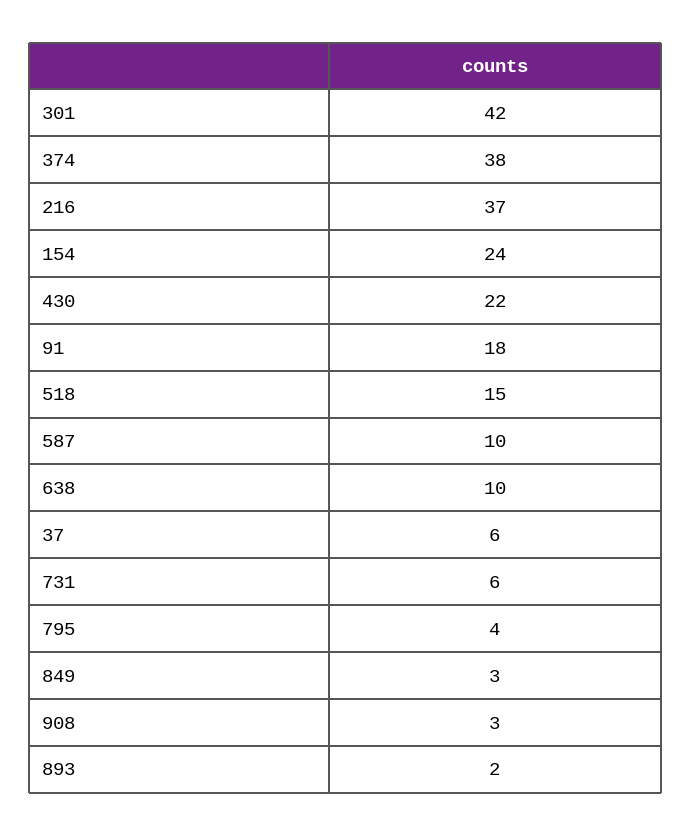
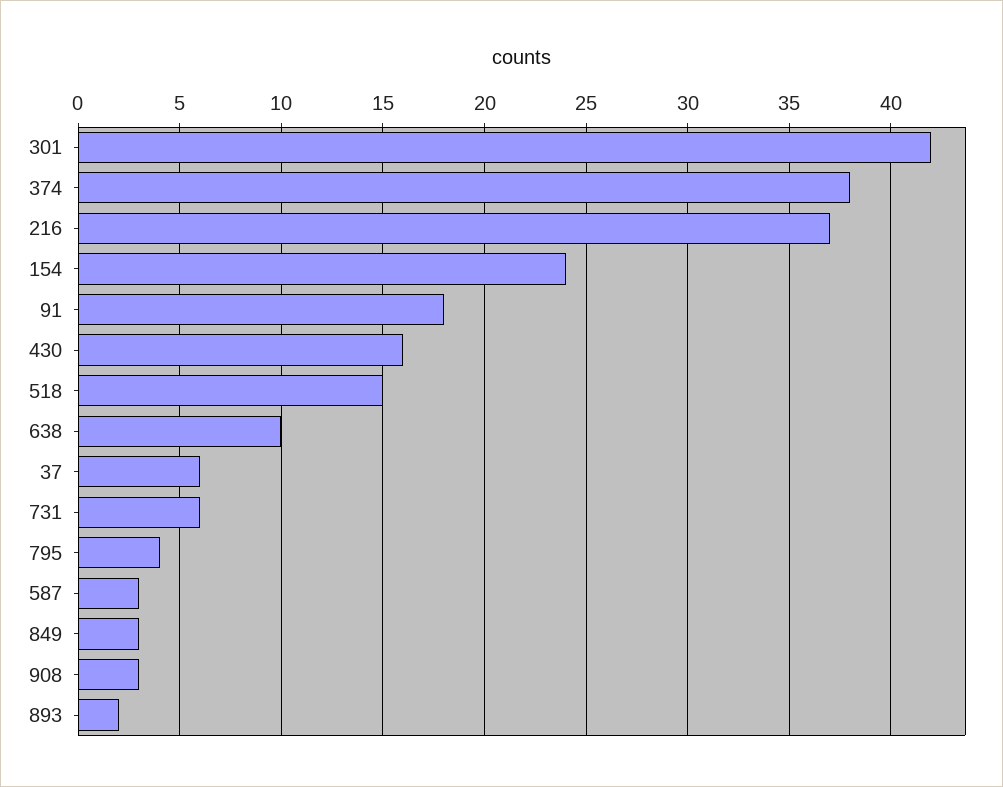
430: 22 -> 16
587: 10 -> 3

